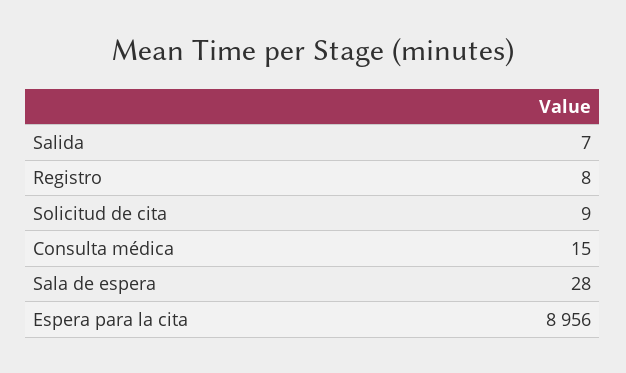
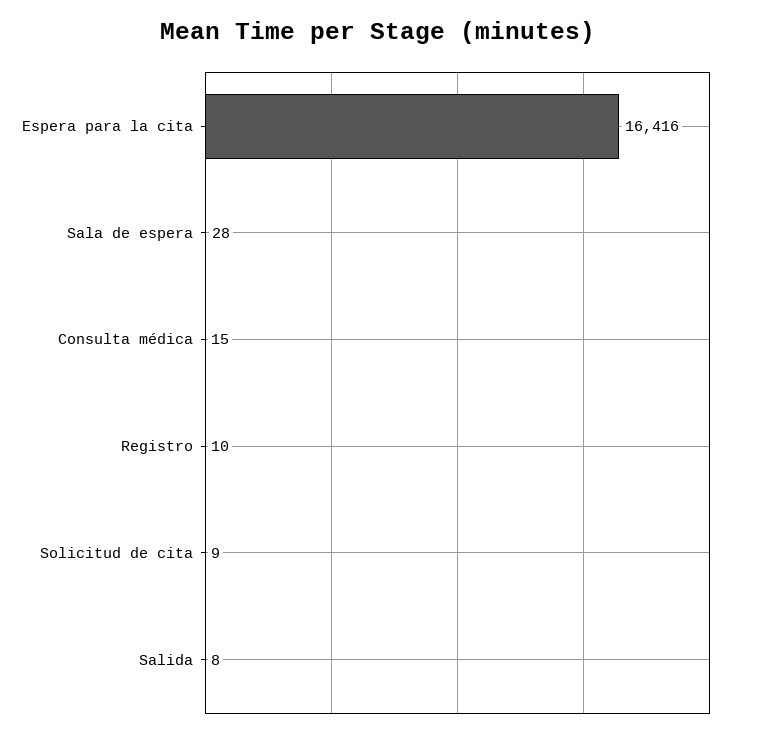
Salida: 7 -> 8
Registro: 8 -> 10
Espera para la cita: 8956 -> 16416

